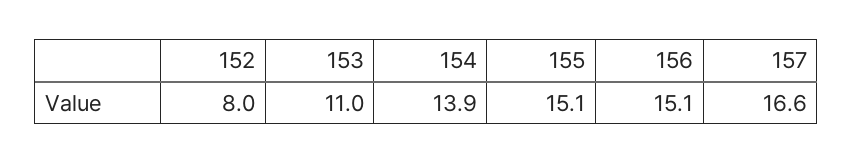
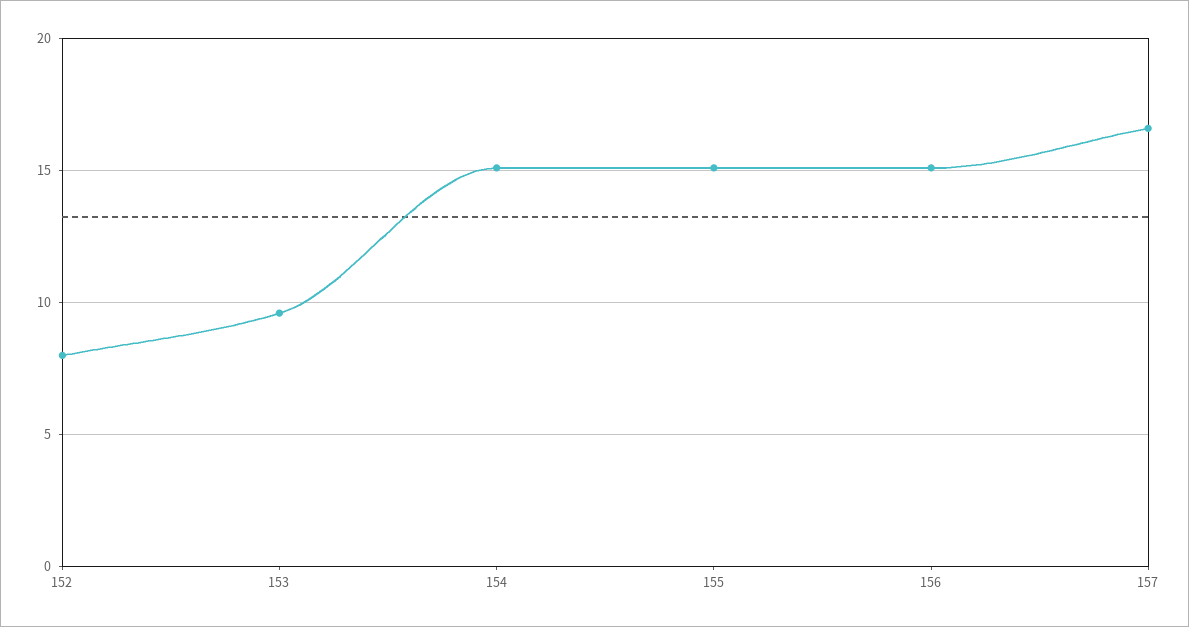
153: 11 -> 9.5
154: 13.9 -> 15

